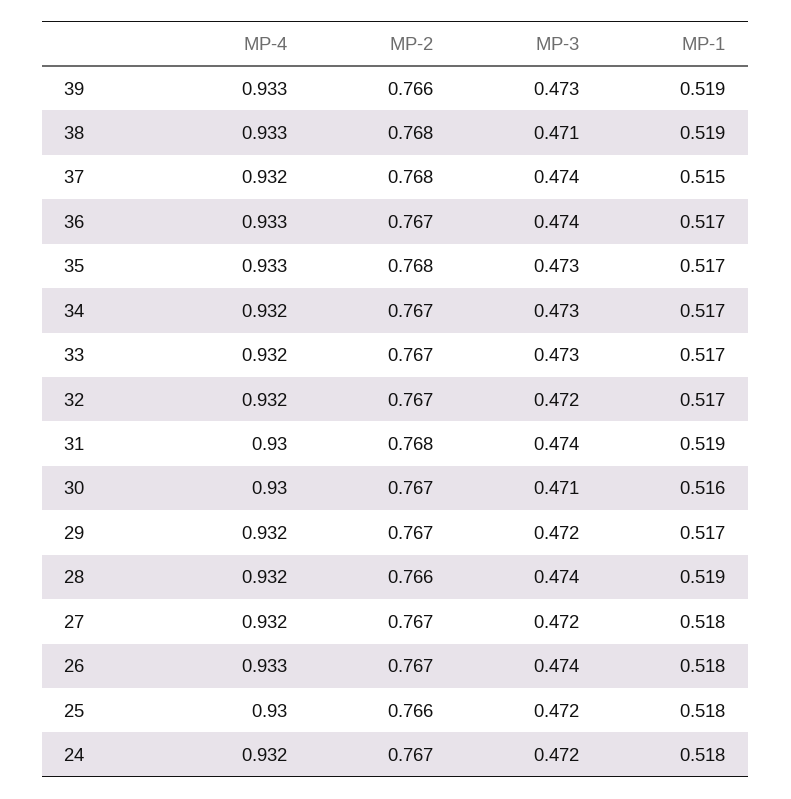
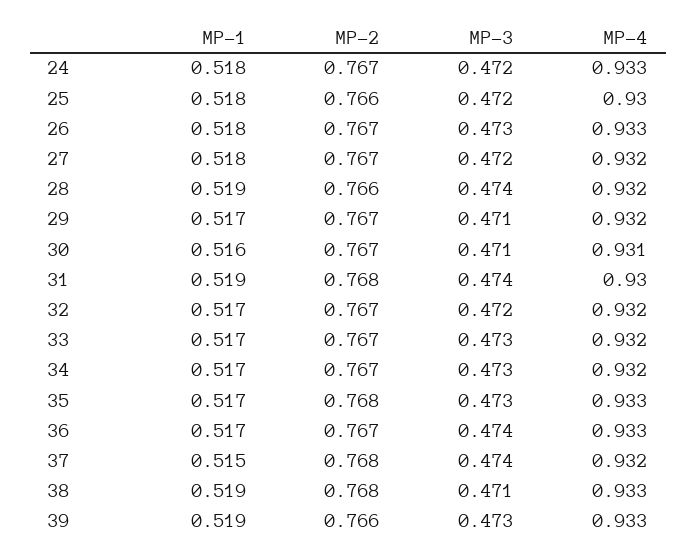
MP-4, 30: 0.93 -> 0.931
MP-3, 29: 0.472 -> 0.471
MP-3, 26: 0.474 -> 0.473
MP-4, 24: 0.932 -> 0.933

